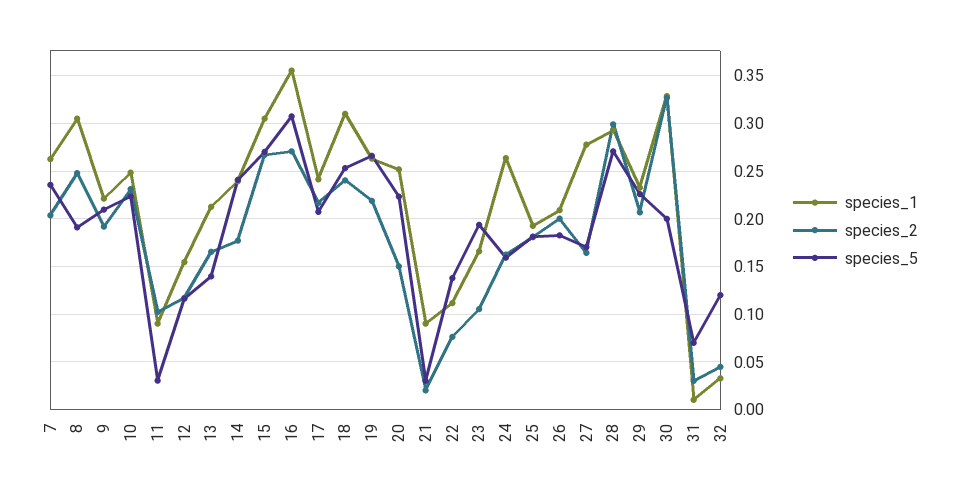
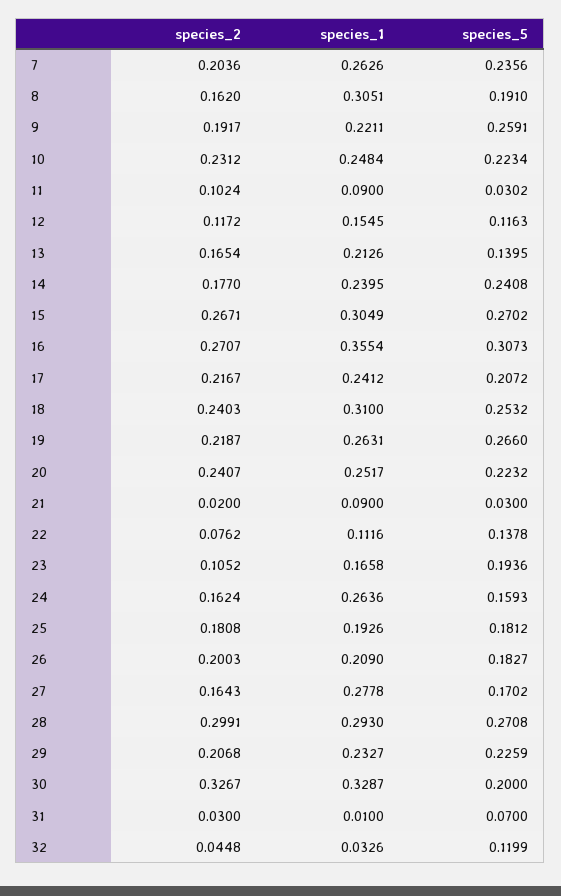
species_2, 8: 0.25 -> 0.162
species_5, 9: 0.21 -> 0.2591
species_2, 20: 0.15 -> 0.2407

